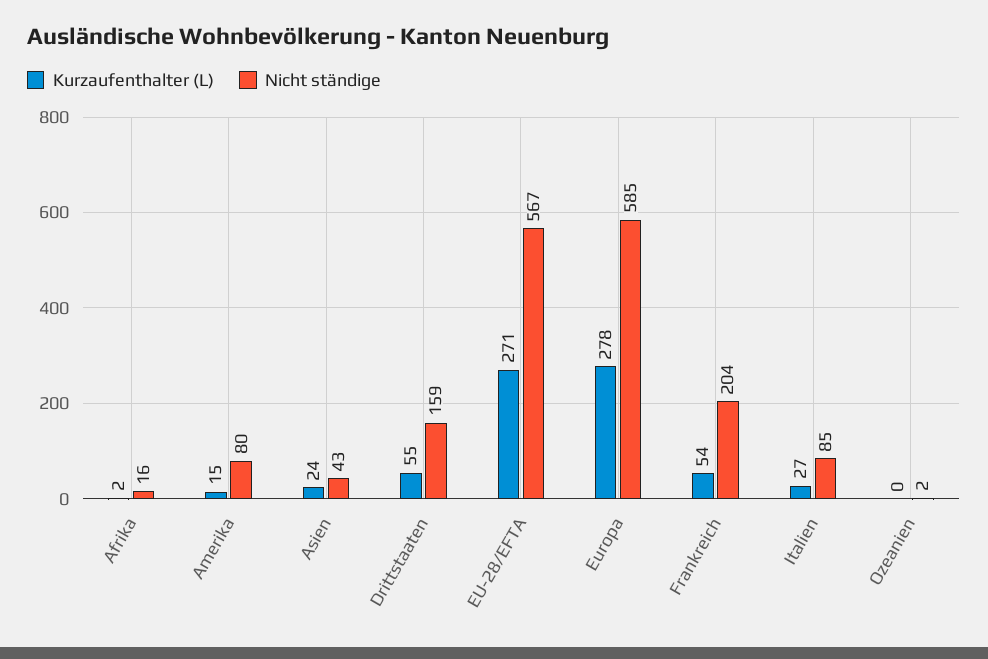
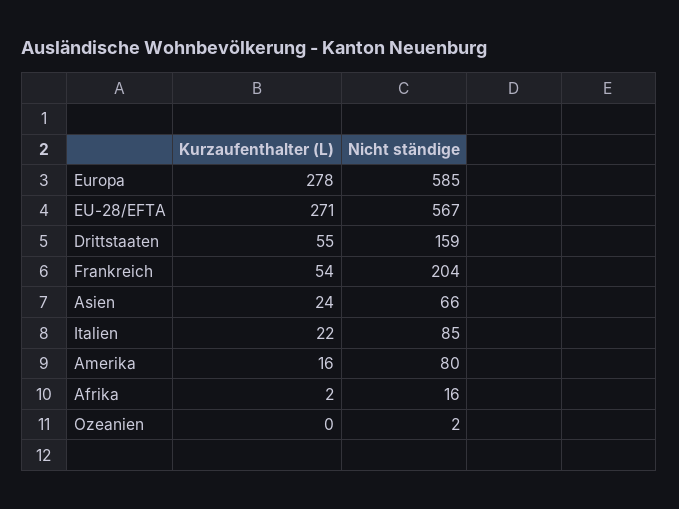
Kurzaufenthalter (L), Amerika: 15 -> 16
Nicht ständige, Asien: 43 -> 66
Kurzaufenthalter (L), Italien: 27 -> 22

